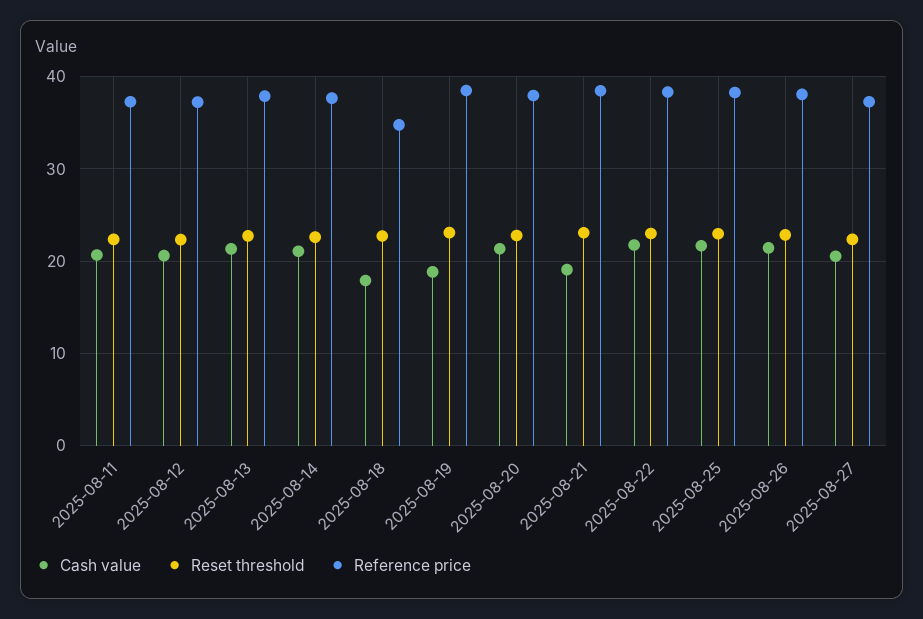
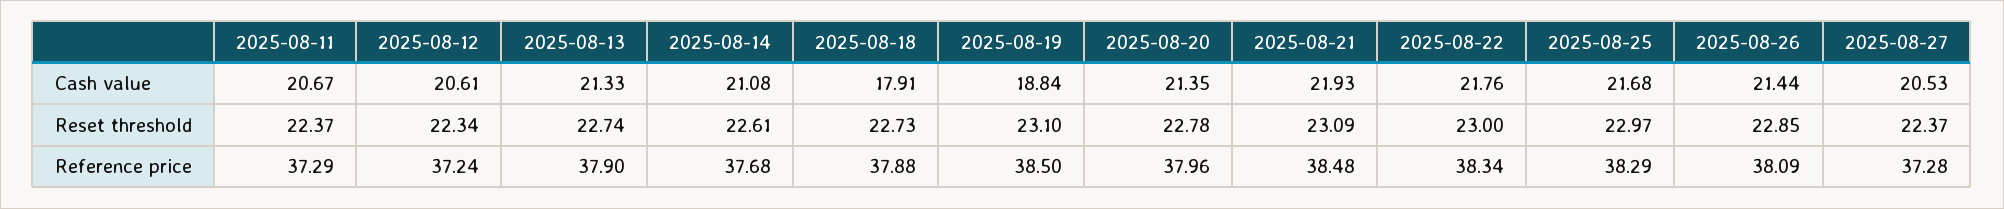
Reference price, 2025-08-18: 35 -> 37.88
Cash value, 2025-08-21: 19 -> 21.93

